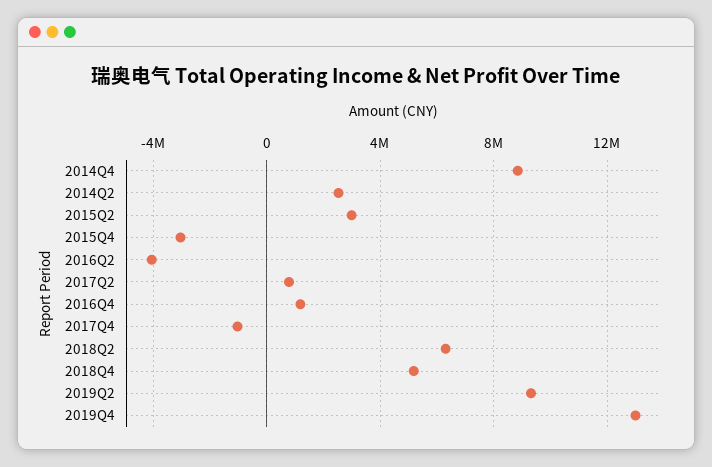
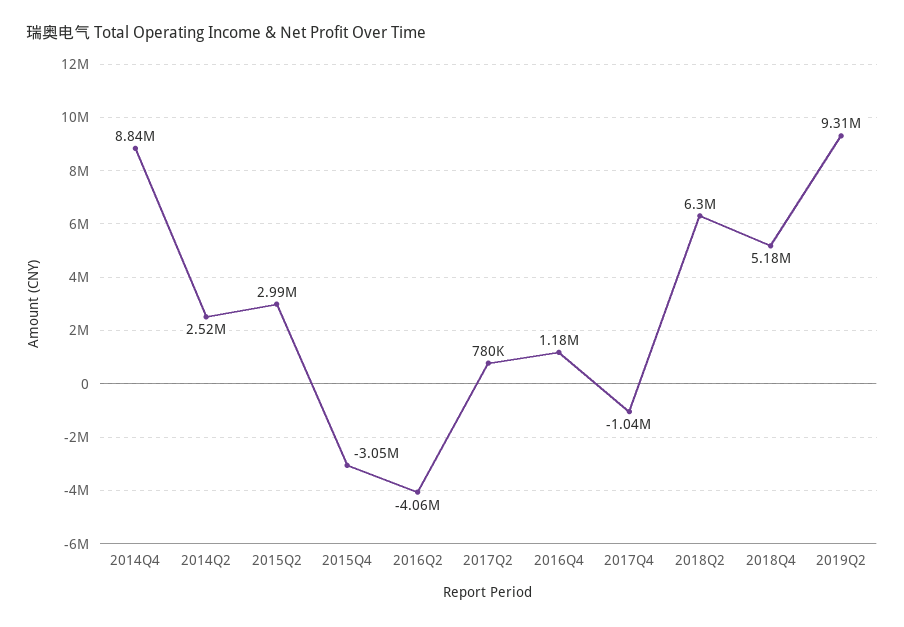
2019Q4: 13000000 -> none

